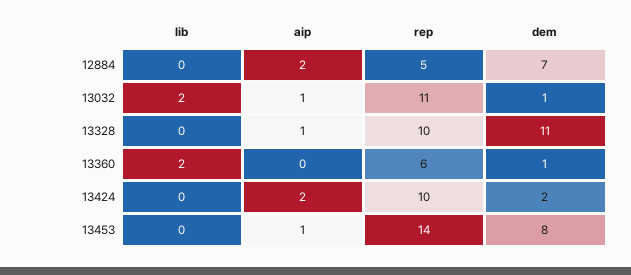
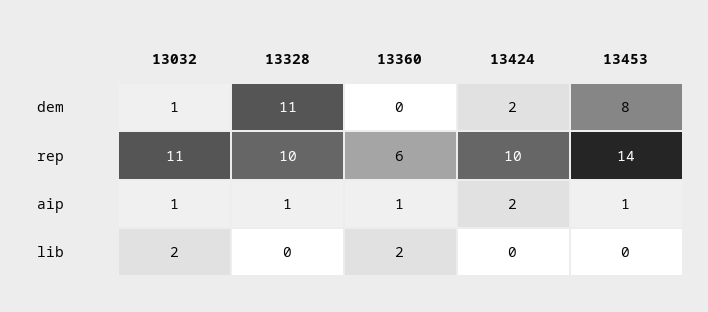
lib, 12884: 0 -> none
aip, 12884: 2 -> none
rep, 12884: 5 -> none
dem, 12884: 7 -> none
aip, 13360: 0 -> 1
dem, 13360: 1 -> 0

